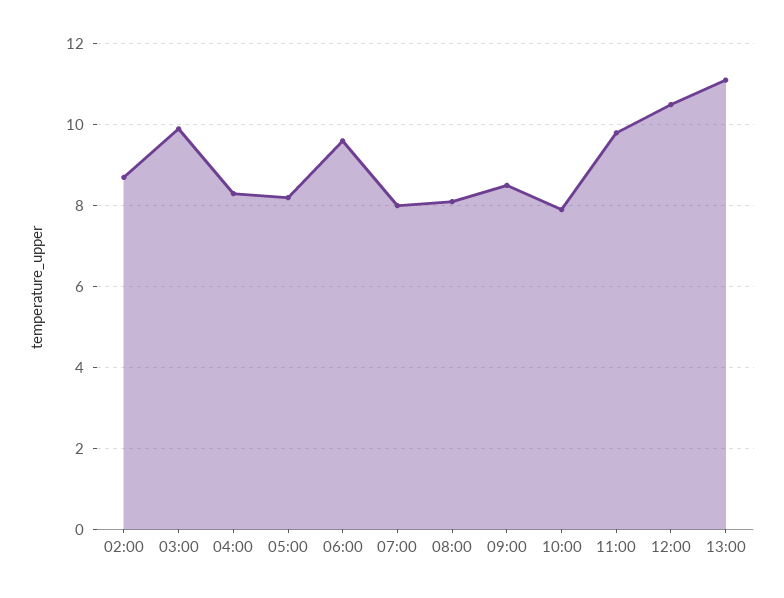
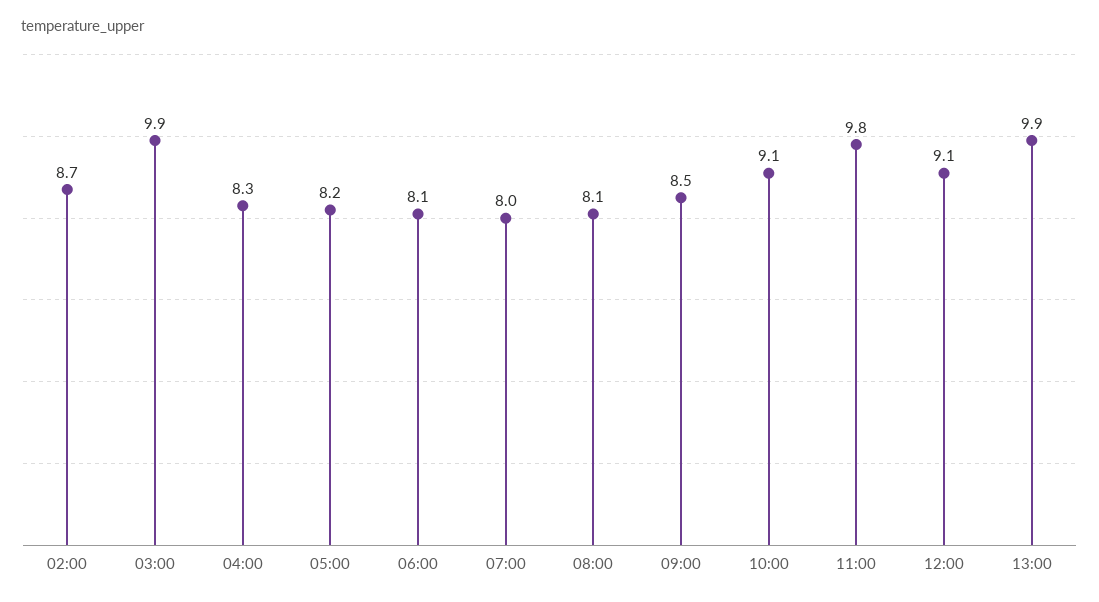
06:00: 9.5 -> 8.1
10:00: 8 -> 9.1
12:00: 10.5 -> 9.1
13:00: 11 -> 9.9

